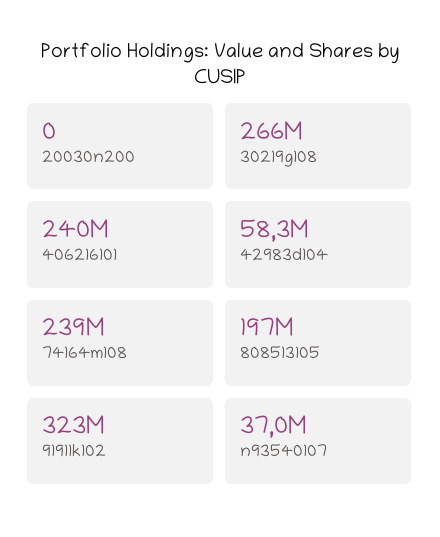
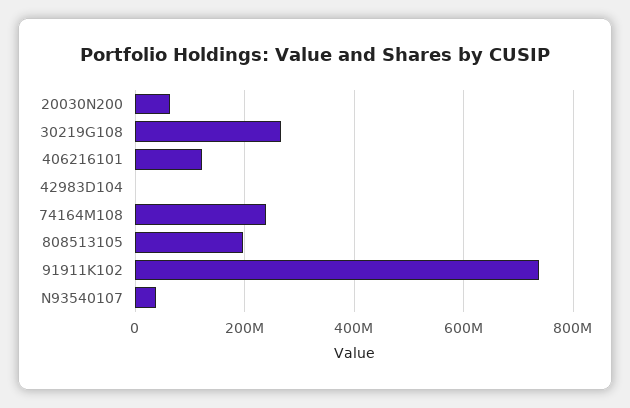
20030n200: 0 -> 60000000
406216101: 240000000 -> 120000000
42983d104: 58300000 -> 0
91911k102: 323000000 -> 740000000

